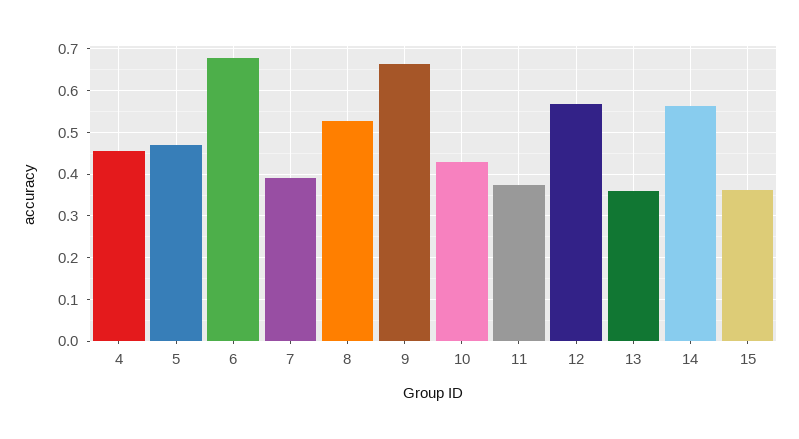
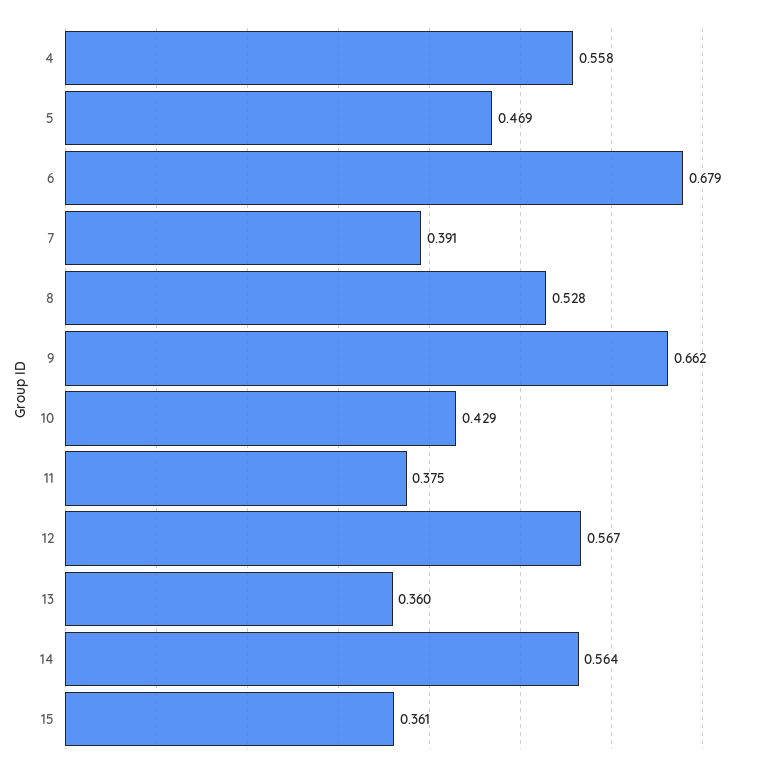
4: 0.46 -> 0.558

